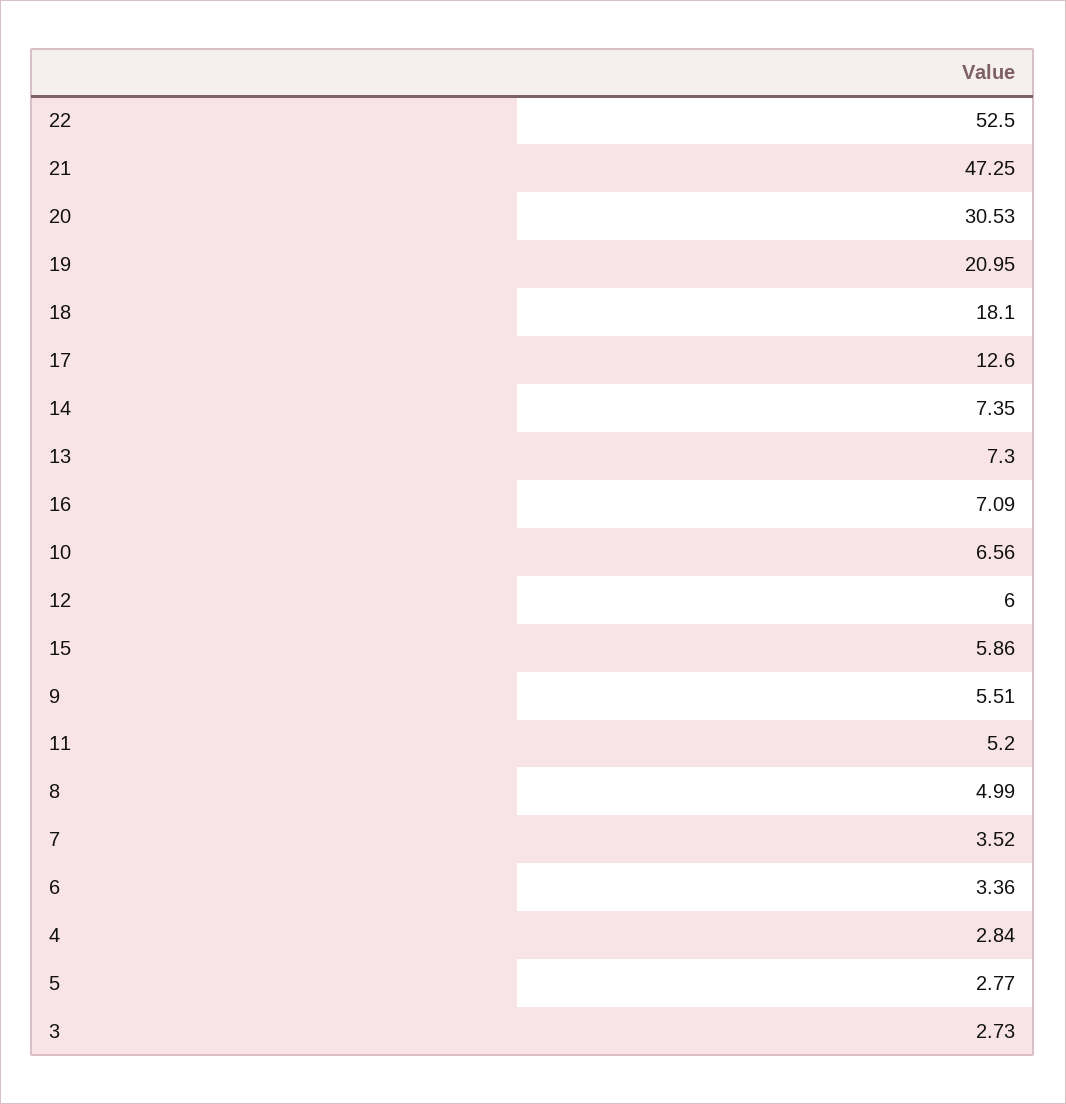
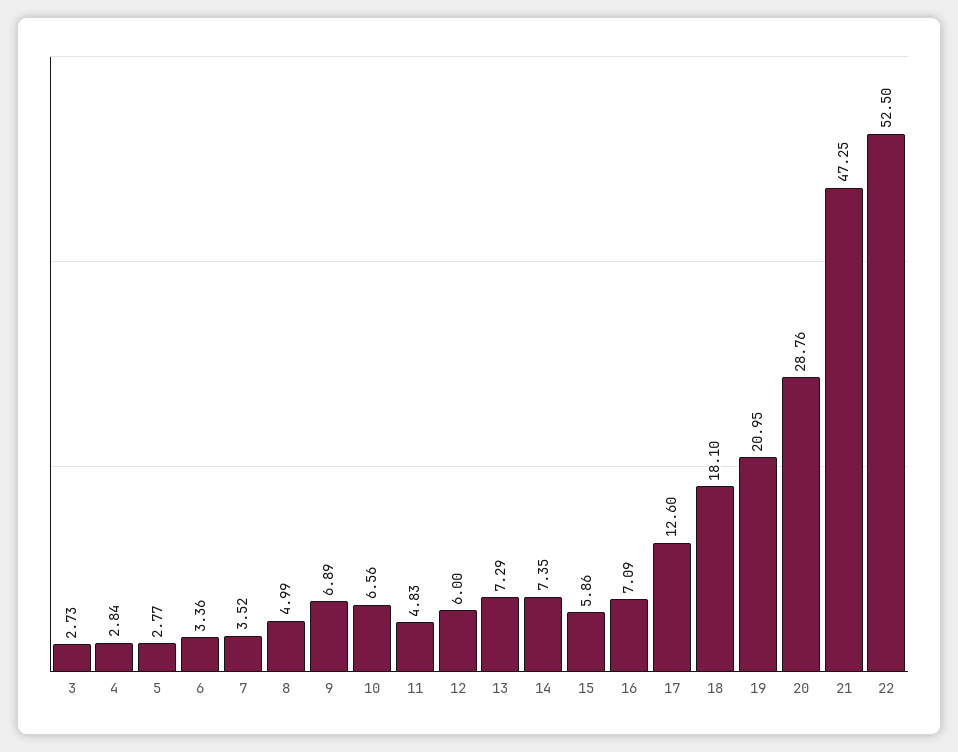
20: 30.53 -> 28.76
13: 7.3 -> 7.29
9: 5.51 -> 6.89
11: 5.2 -> 4.83

